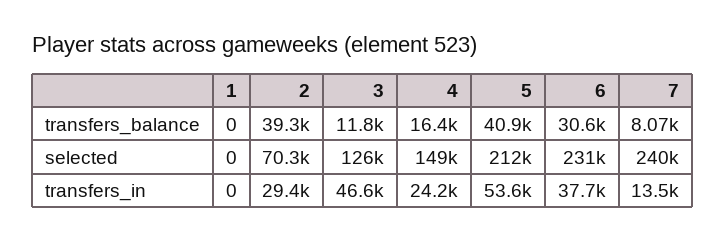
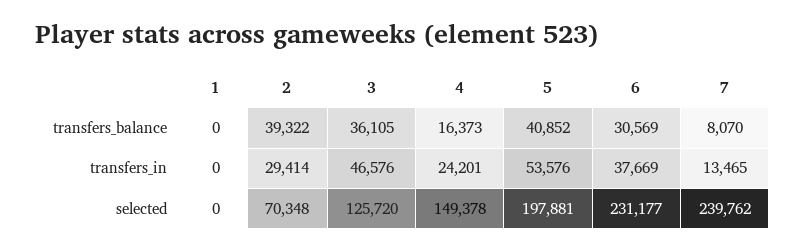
3, transfers_balance: 11800 -> 36105
5, selected: 212000 -> 197881

